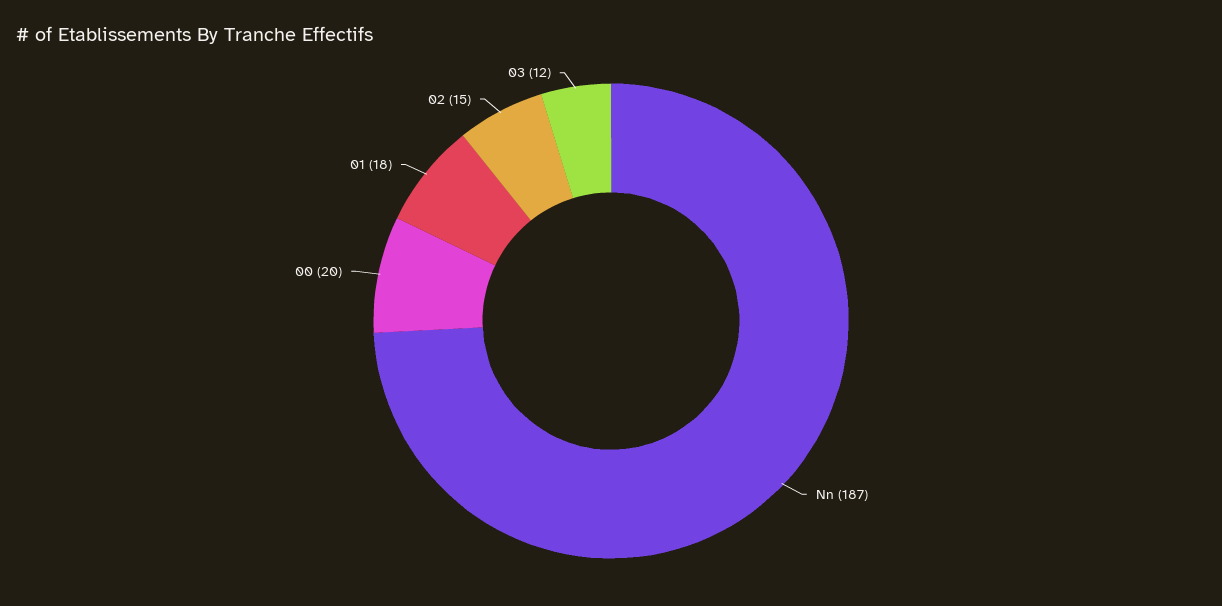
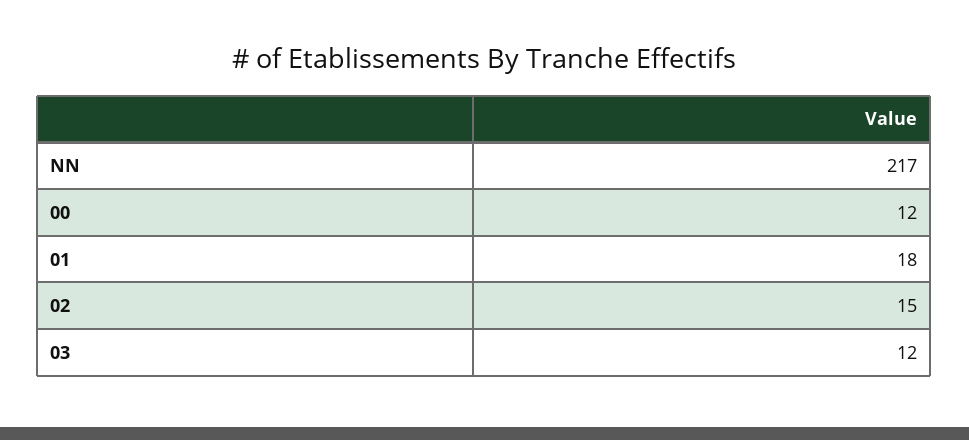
Nn: 187 -> 217
00: 20 -> 12

